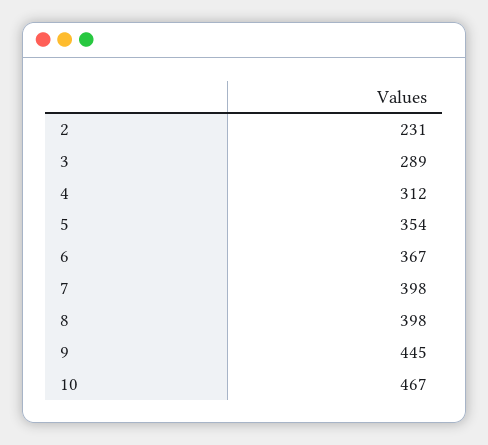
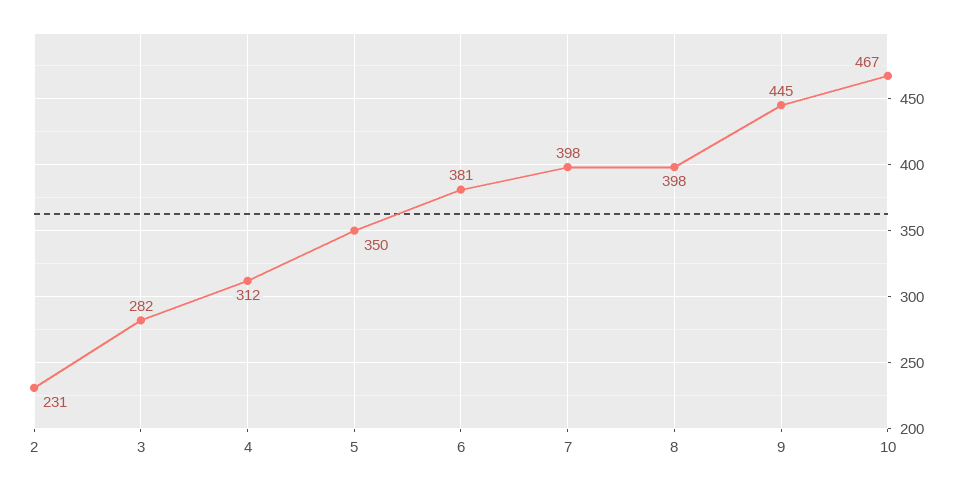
3: 289 -> 282
5: 354 -> 350
6: 367 -> 381

